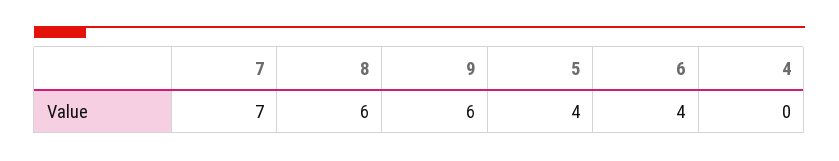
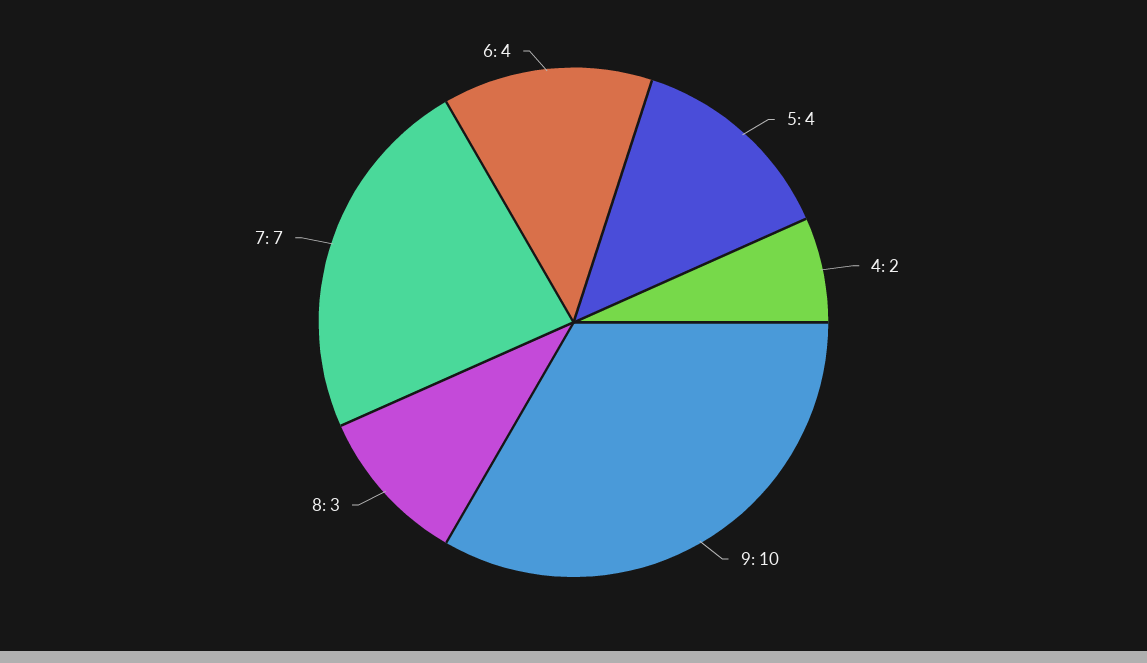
8: 6 -> 3
9: 6 -> 10
4: 0 -> 2

